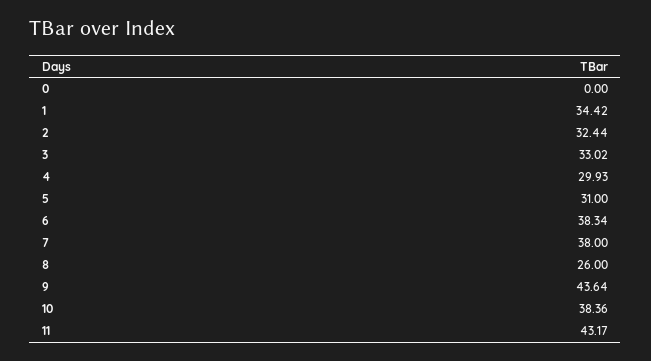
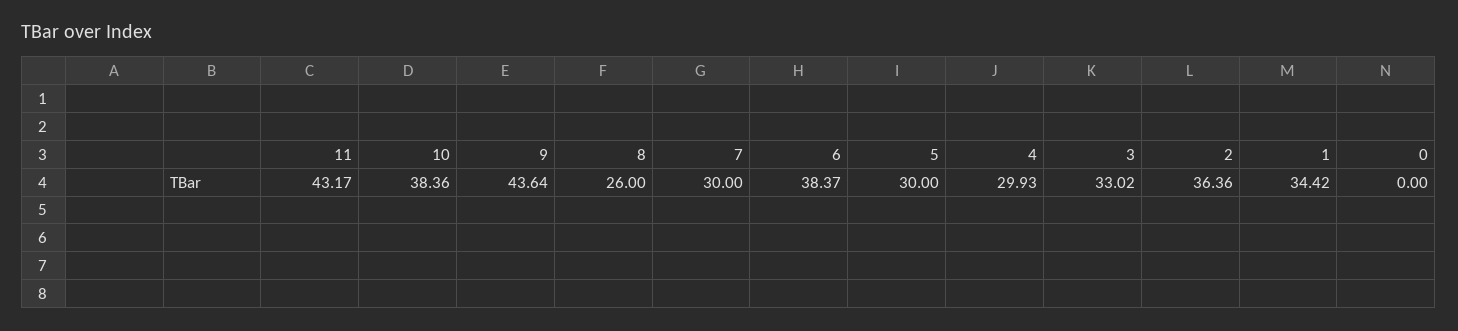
2: 32.44 -> 36.36
5: 31 -> 30
6: 38.34 -> 38.37
7: 38 -> 30

